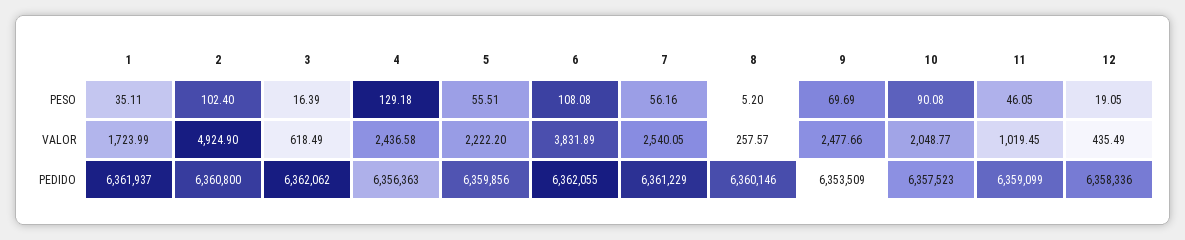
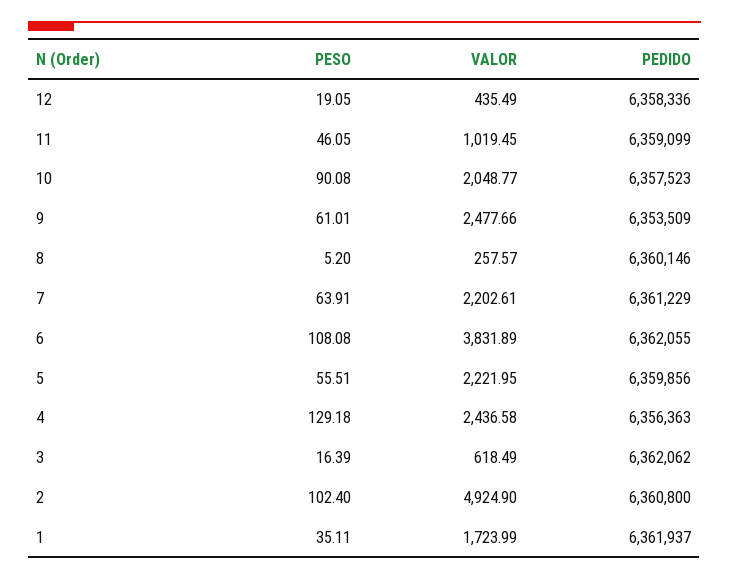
7, PESO: 56.16 -> 63.91
9, PESO: 69.69 -> 61.01
5, VALOR: 2222.2 -> 2221.95
7, VALOR: 2540.05 -> 2202.61

